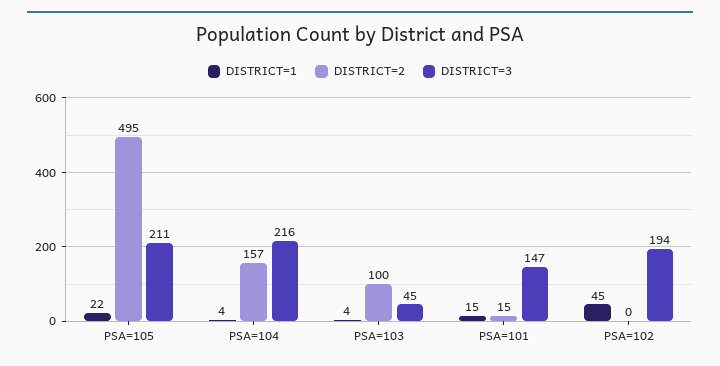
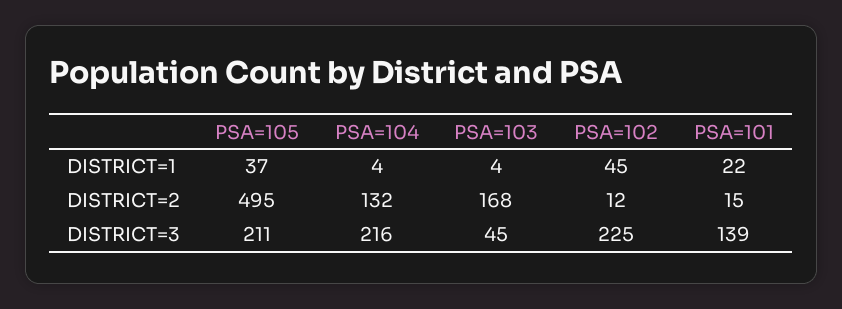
DISTRICT=1, PSA=105: 22 -> 37
DISTRICT=2, PSA=104: 157 -> 132
DISTRICT=2, PSA=103: 100 -> 168
DISTRICT=1, PSA=101: 15 -> 22
DISTRICT=3, PSA=101: 147 -> 139
DISTRICT=2, PSA=102: 0 -> 12
DISTRICT=3, PSA=102: 194 -> 225

